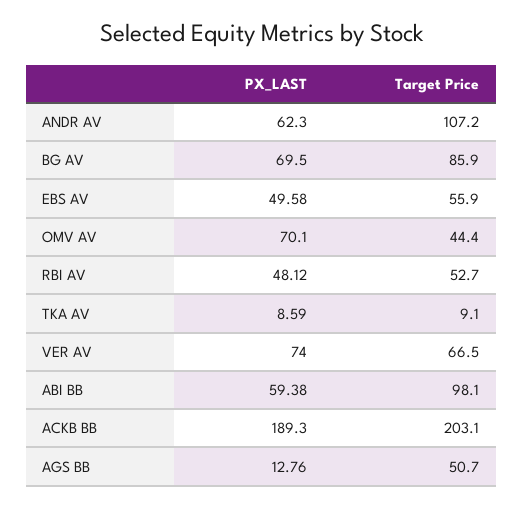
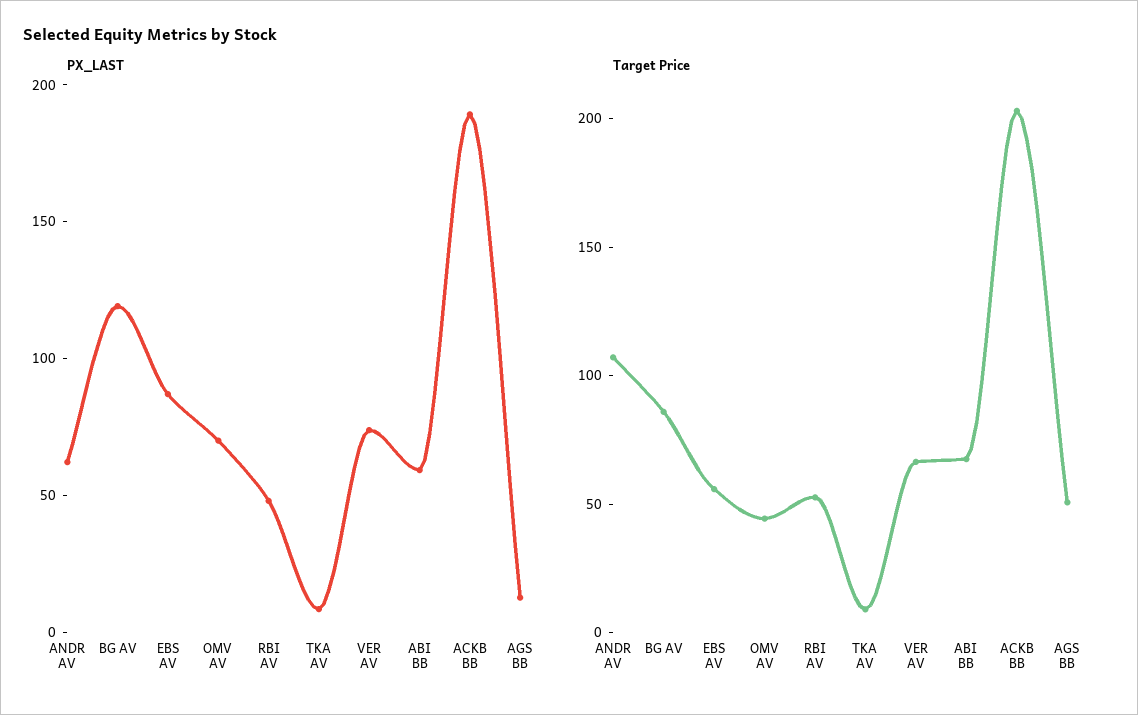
PX_LAST, BG AV: 69.5 -> 120
PX_LAST, EBS AV: 49.58 -> 90
Target Price, ABI BB: 98.1 -> 70

